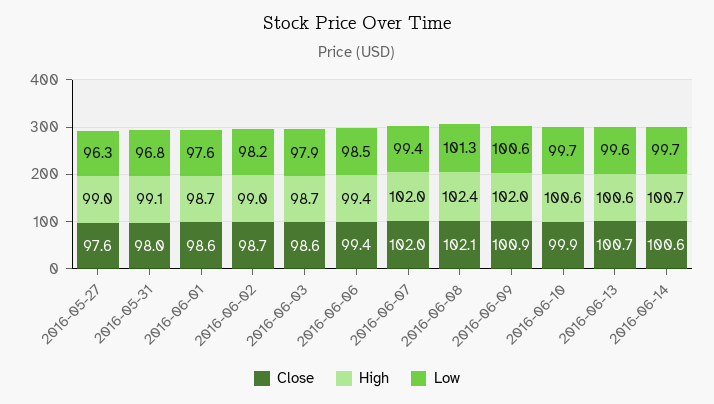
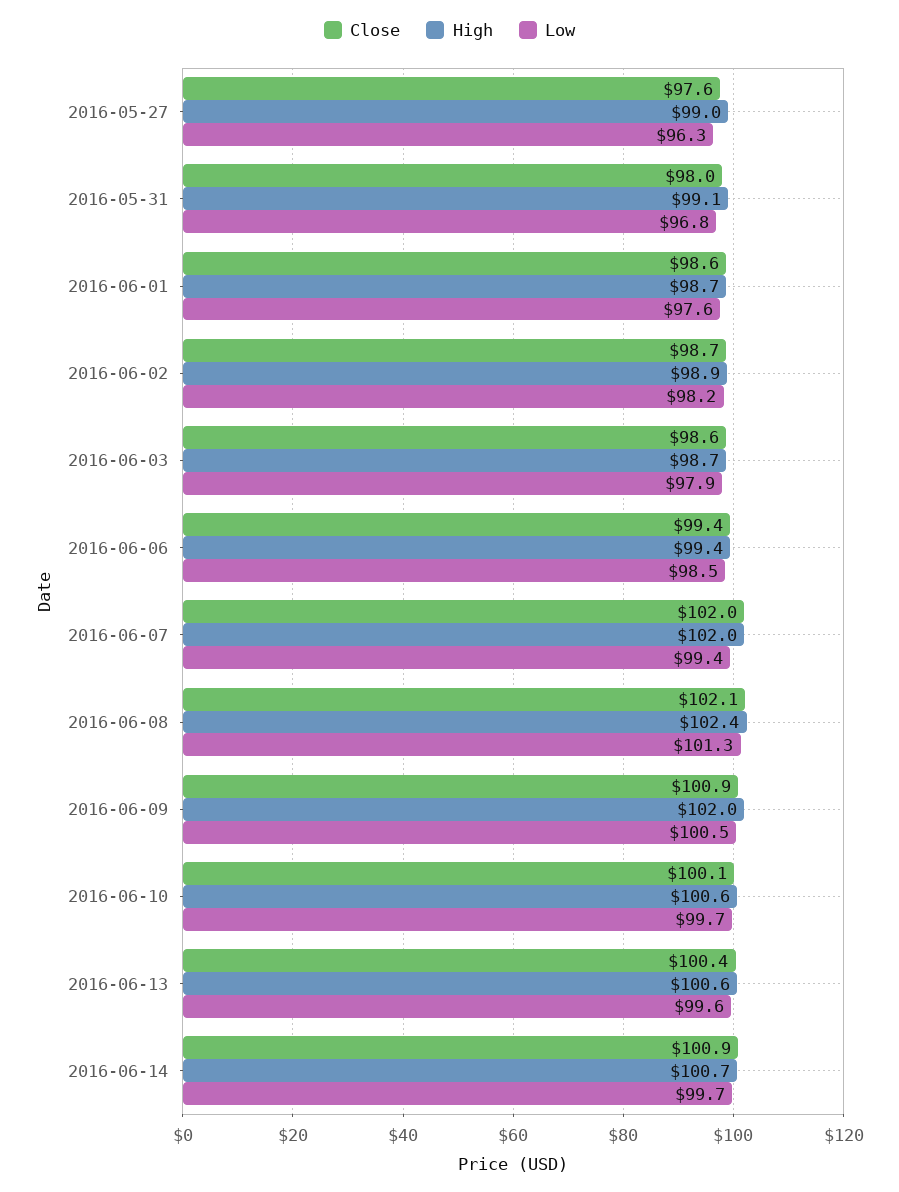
High, 2016-06-02: 99 -> 98.9
Low, 2016-06-09: 100.6 -> 100.5
Close, 2016-06-10: 99.9 -> 100.1
Close, 2016-06-13: 100.7 -> 100.4
Close, 2016-06-14: 100.6 -> 100.9

